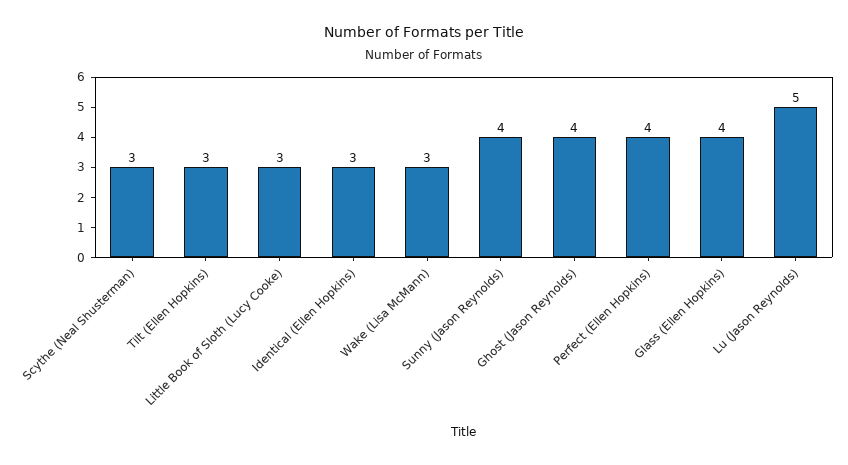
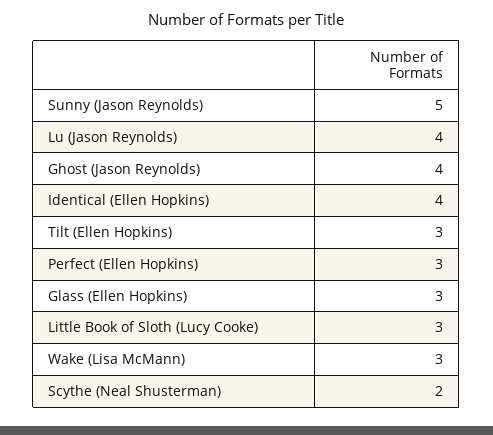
Scythe (Neal Shusterman): 3 -> 2
Identical (Ellen Hopkins): 3 -> 4
Sunny (Jason Reynolds): 4 -> 5
Perfect (Ellen Hopkins): 4 -> 3
Glass (Ellen Hopkins): 4 -> 3
Lu (Jason Reynolds): 5 -> 4

